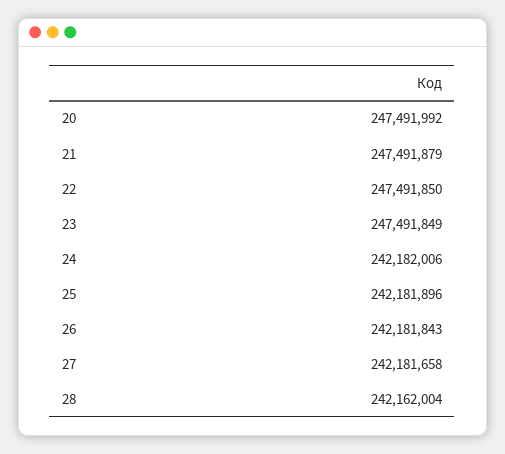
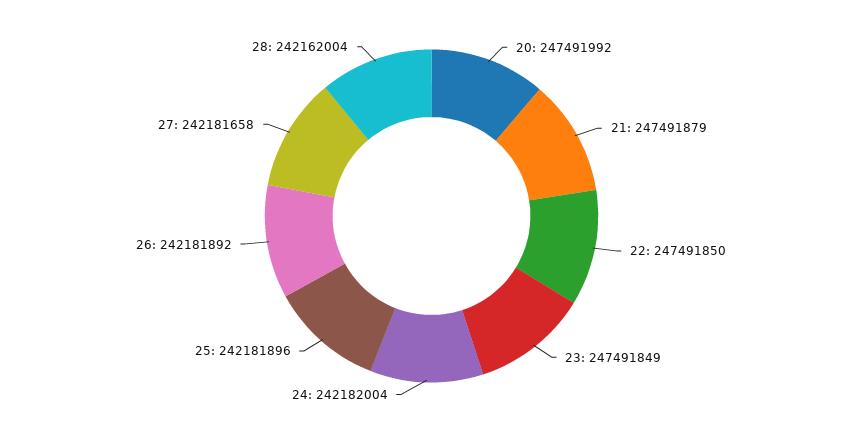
24: 242182006 -> 242182004
26: 242181843 -> 242181892

